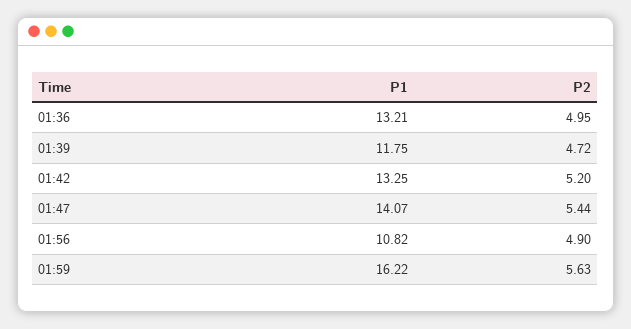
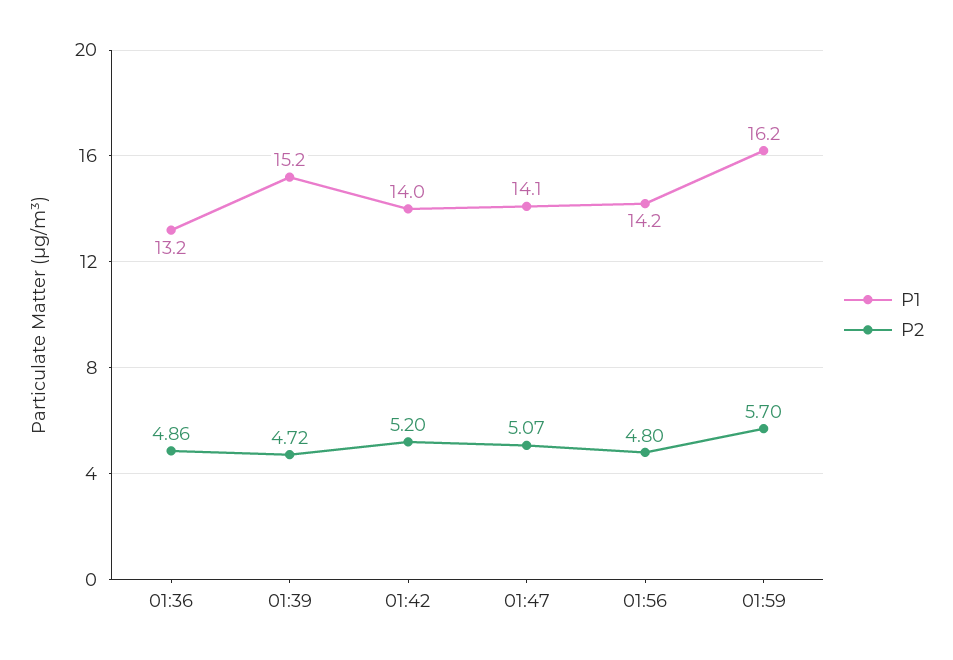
P2, 01:36: 4.95 -> 4.86
P1, 01:39: 11.75 -> 15.2
P1, 01:42: 13.25 -> 14
P2, 01:47: 5.44 -> 5.07
P1, 01:56: 10.82 -> 14.2
P2, 01:56: 4.9 -> 4.8
P2, 01:59: 5.63 -> 5.7

